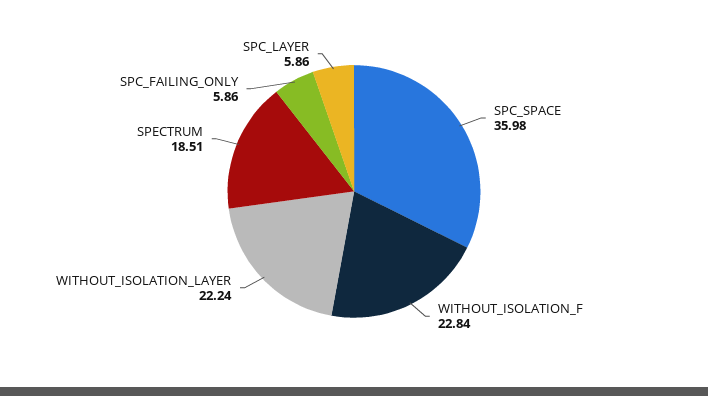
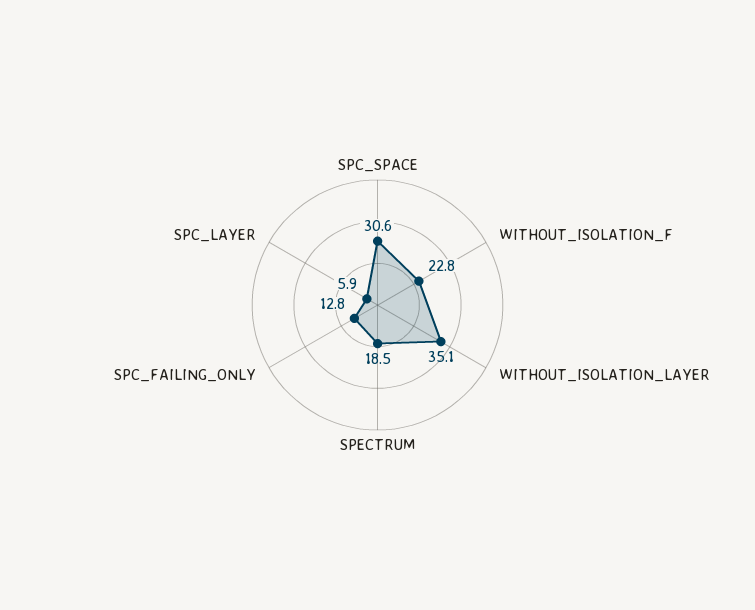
SPC_SPACE: 35.98 -> 30.6
WITHOUT_ISOLATION_LAYER: 22.24 -> 35.1
SPC_FAILING_ONLY: 5.86 -> 12.8

